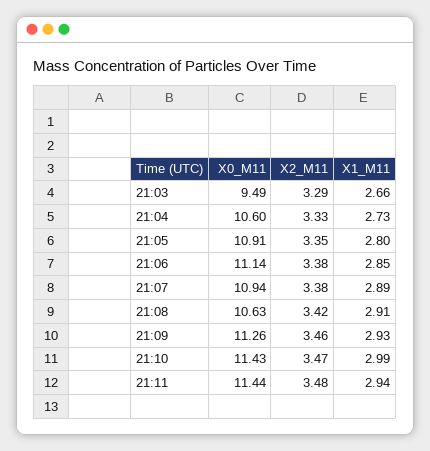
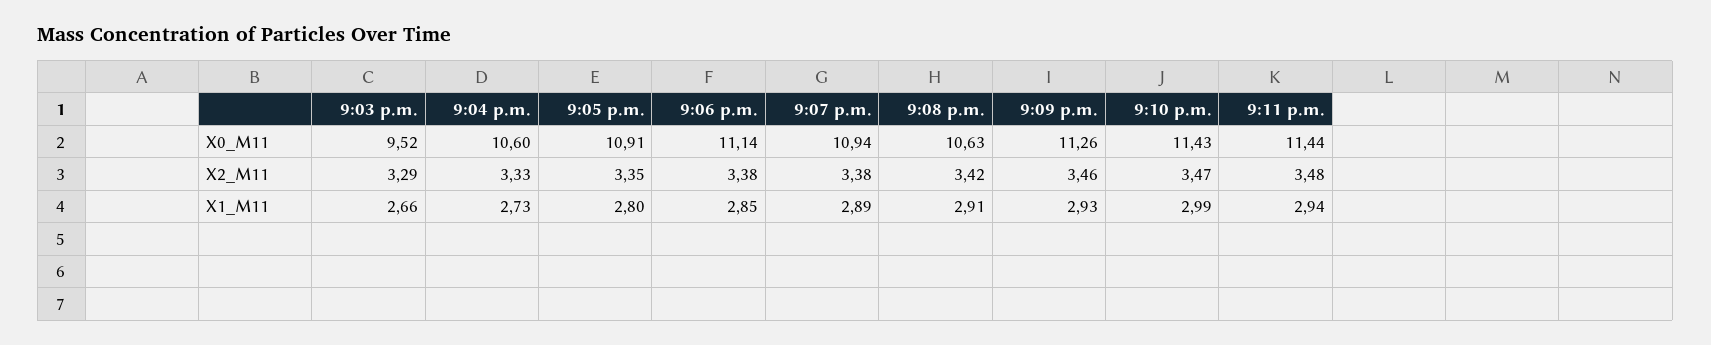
X0_M11, 21:03: 9.49 -> 9.52

